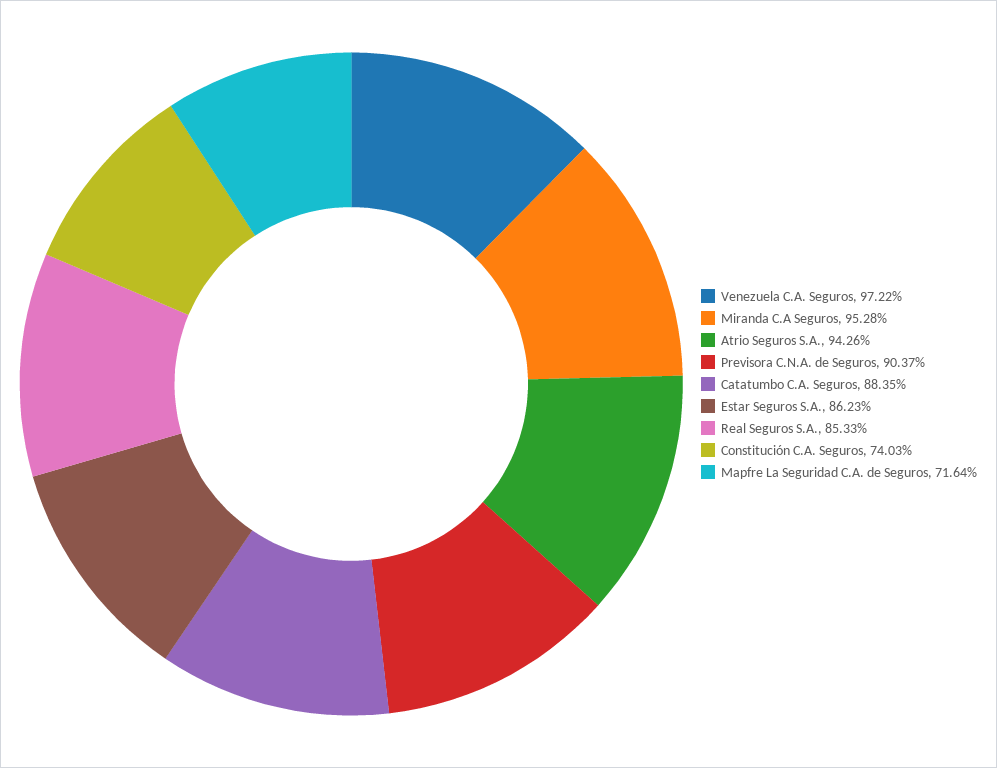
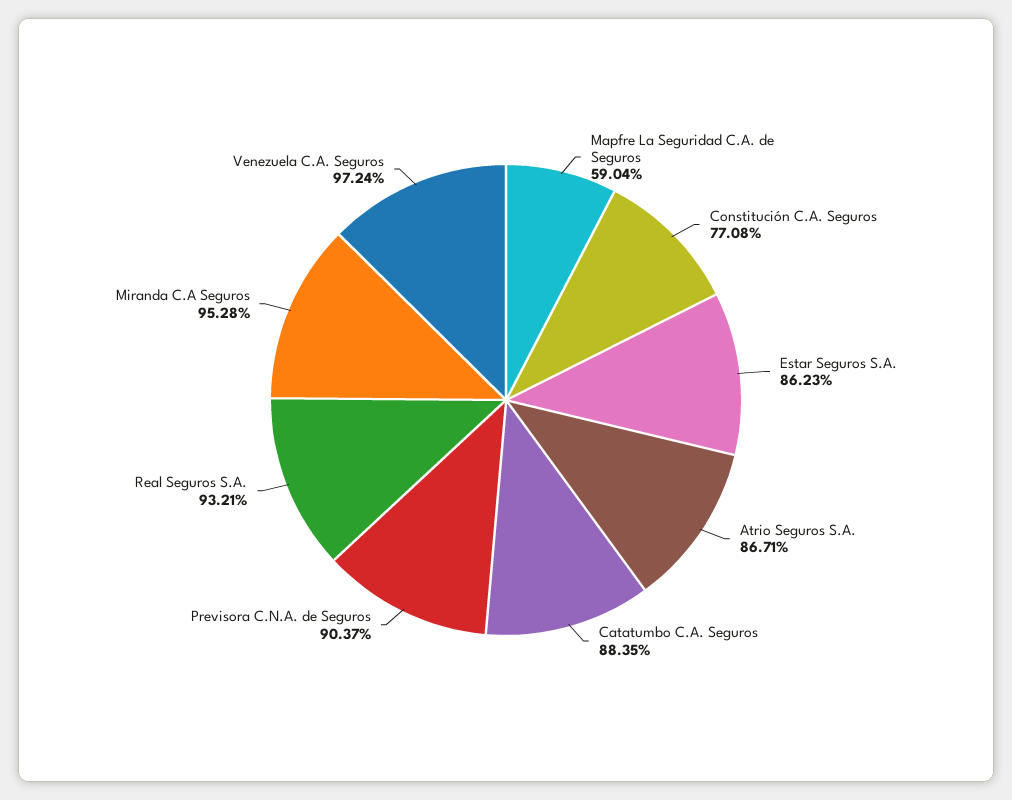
Venezuela C.A. Seguros: 97.22 -> 97.24
Atrio Seguros S.A.: 94.26 -> 86.71
Real Seguros S.A.: 85.33 -> 93.21
Constitución C.A. Seguros: 74.03 -> 77.08
Mapfre La Seguridad C.A. de Seguros: 71.64 -> 59.04

